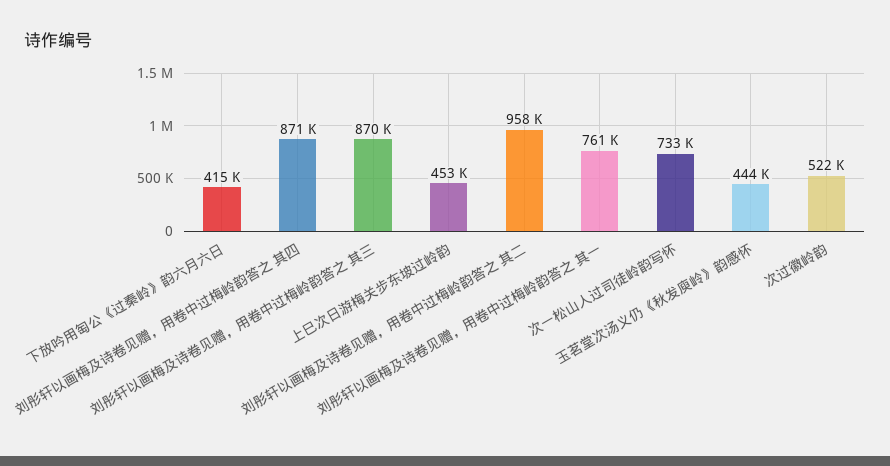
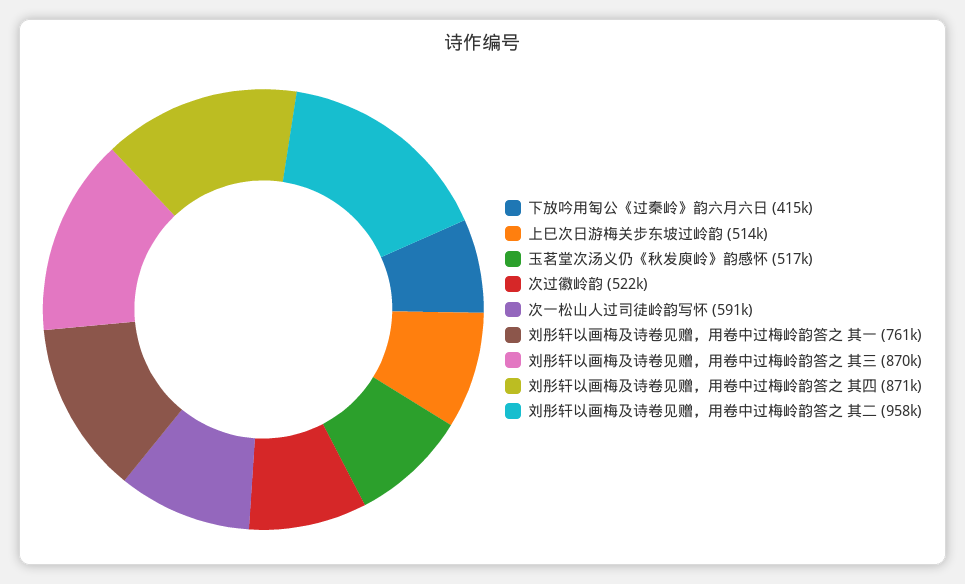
上巳次日游梅关步东坡过岭韵: 453000 -> 514000
次一松山人过司徒岭韵写怀: 733000 -> 591000
玉茗堂次汤义仍《秋发庾岭》韵感怀: 444000 -> 517000

